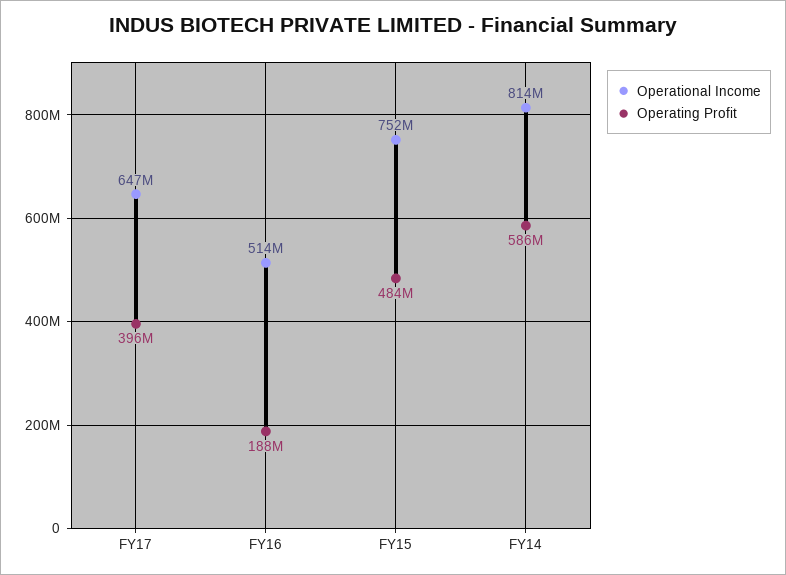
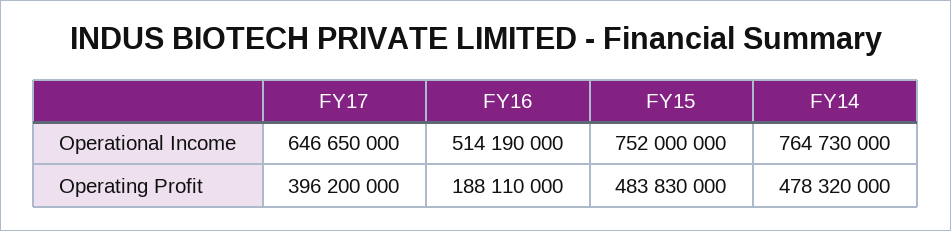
Operational Income, FY14: 814000000 -> 764730000
Operating Profit, FY14: 586000000 -> 478320000

